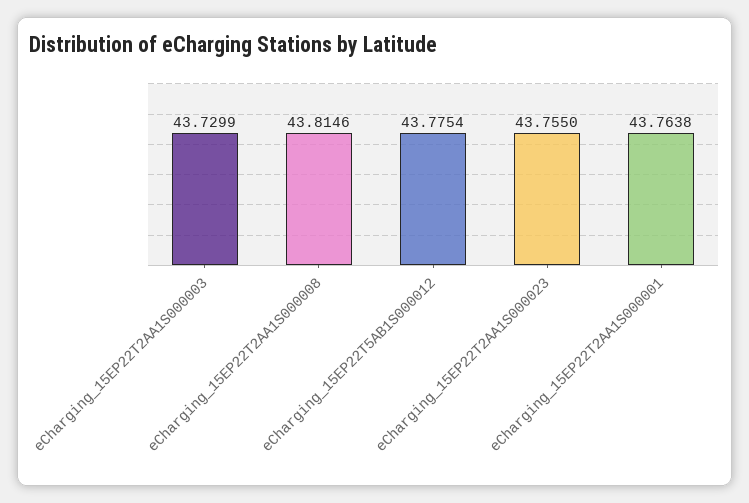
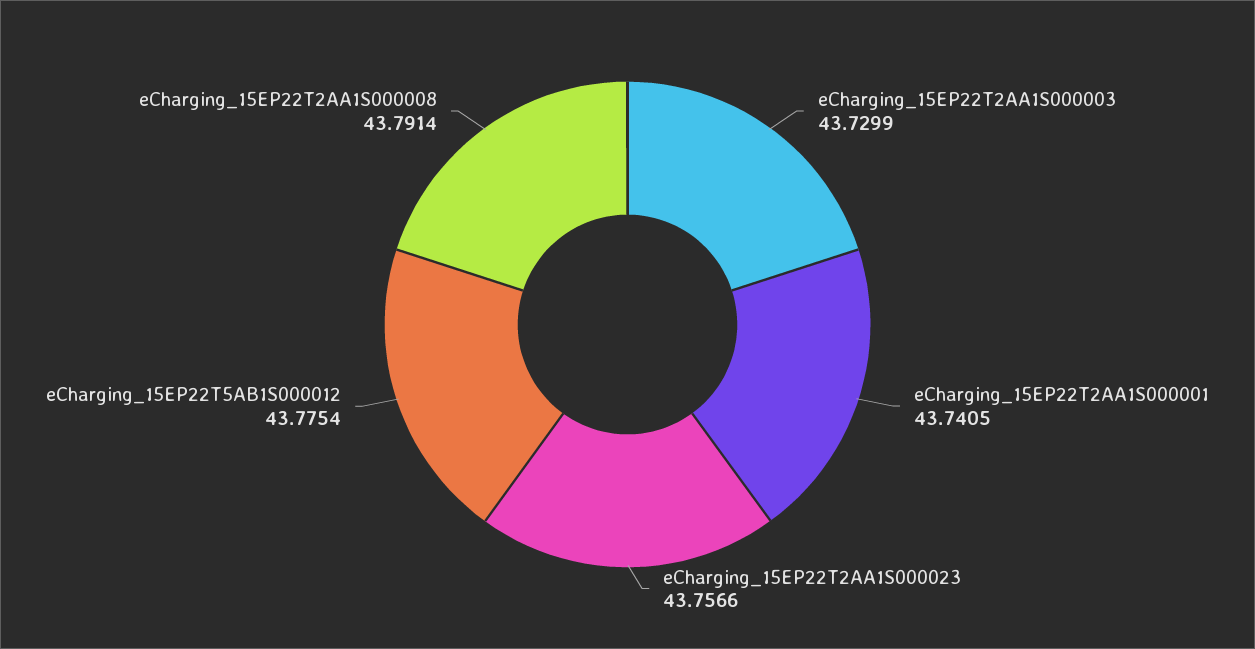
eCharging_15EP22T2AA1S000008: 43.8146 -> 43.7914
eCharging_15EP22T2AA1S000023: 43.755 -> 43.7566
eCharging_15EP22T2AA1S000001: 43.7638 -> 43.7405

